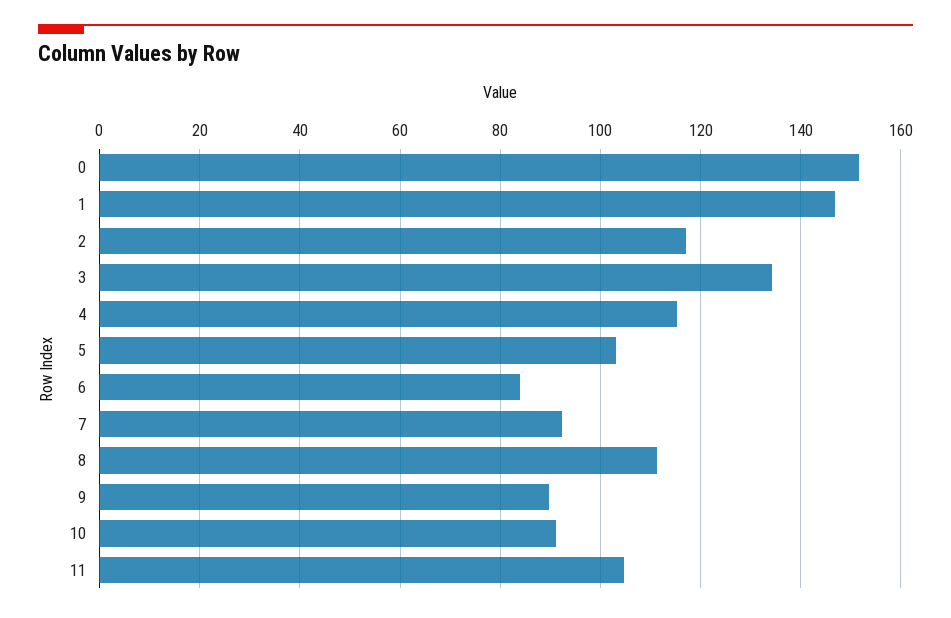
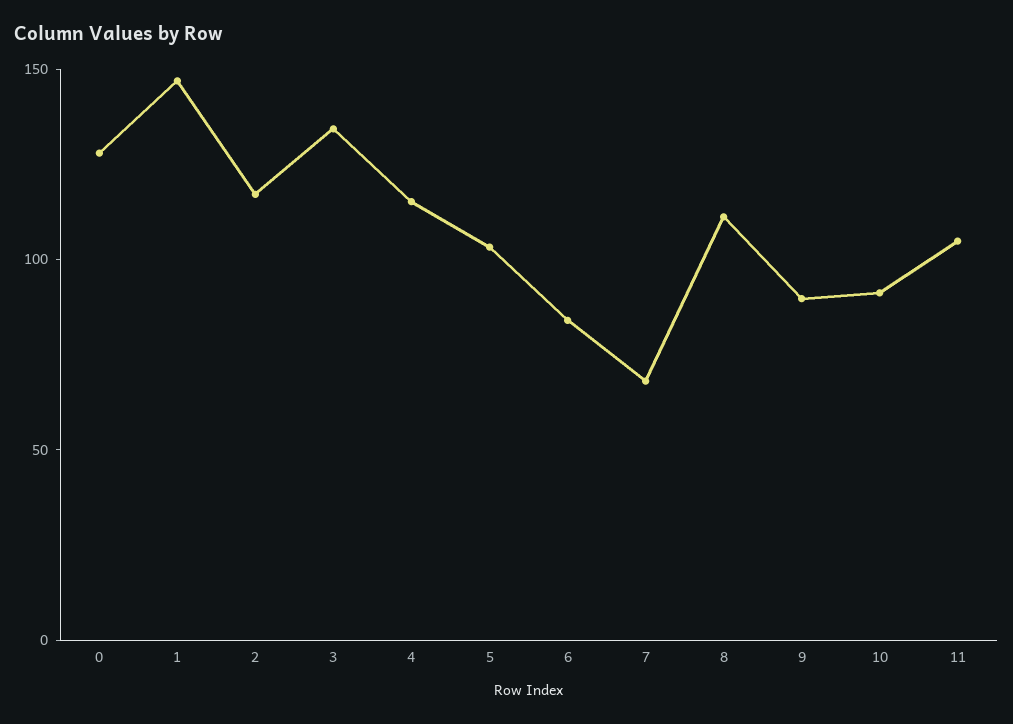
0: 152 -> 130
7: 92 -> 70

